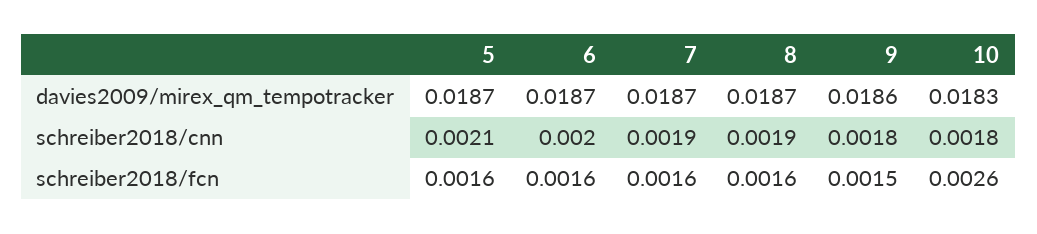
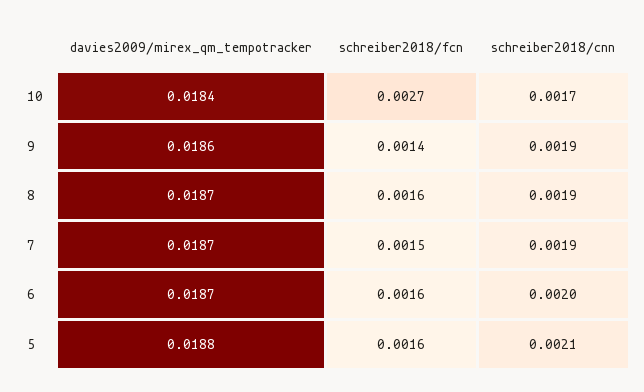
5, davies2009/mirex_qm_tempotracker: 0.0187 -> 0.0188
10, davies2009/mirex_qm_tempotracker: 0.0183 -> 0.0184
9, schreiber2018/cnn: 0.0018 -> 0.0019
10, schreiber2018/cnn: 0.0018 -> 0.0017
7, schreiber2018/fcn: 0.0016 -> 0.0015
9, schreiber2018/fcn: 0.0015 -> 0.0014
10, schreiber2018/fcn: 0.0026 -> 0.0027

